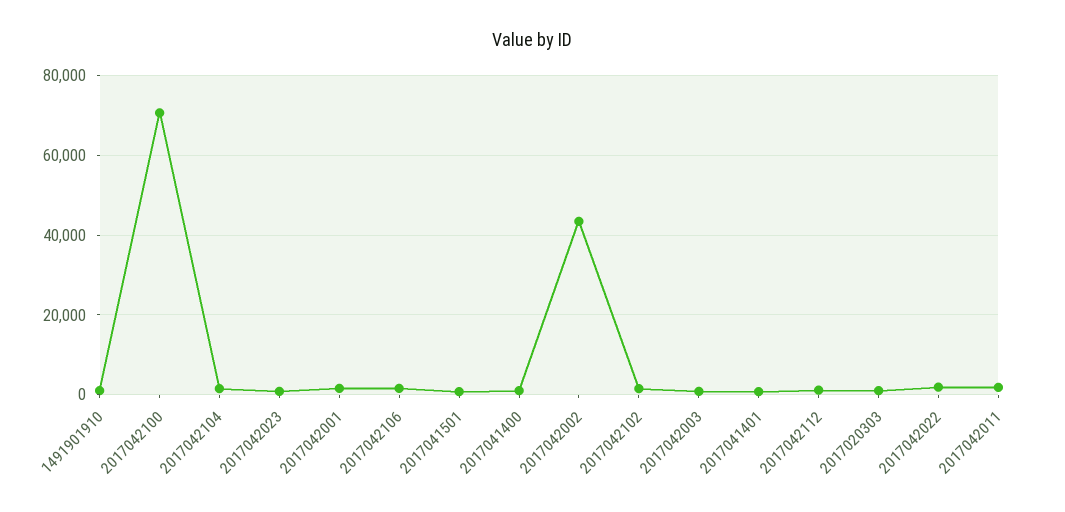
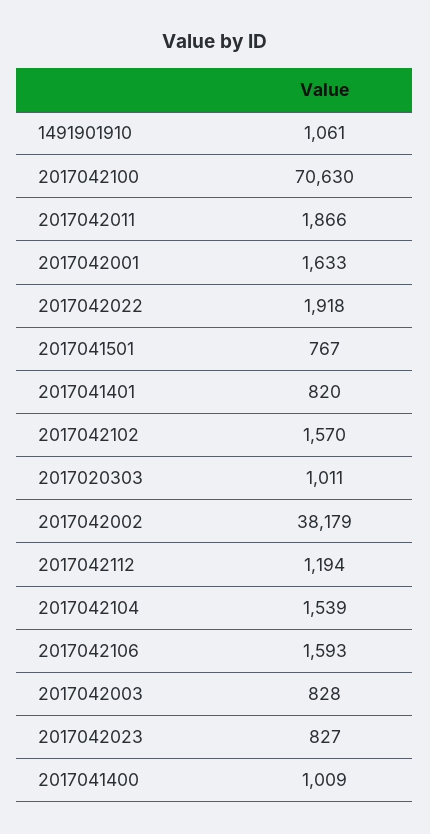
2017042002: 44000 -> 38179

